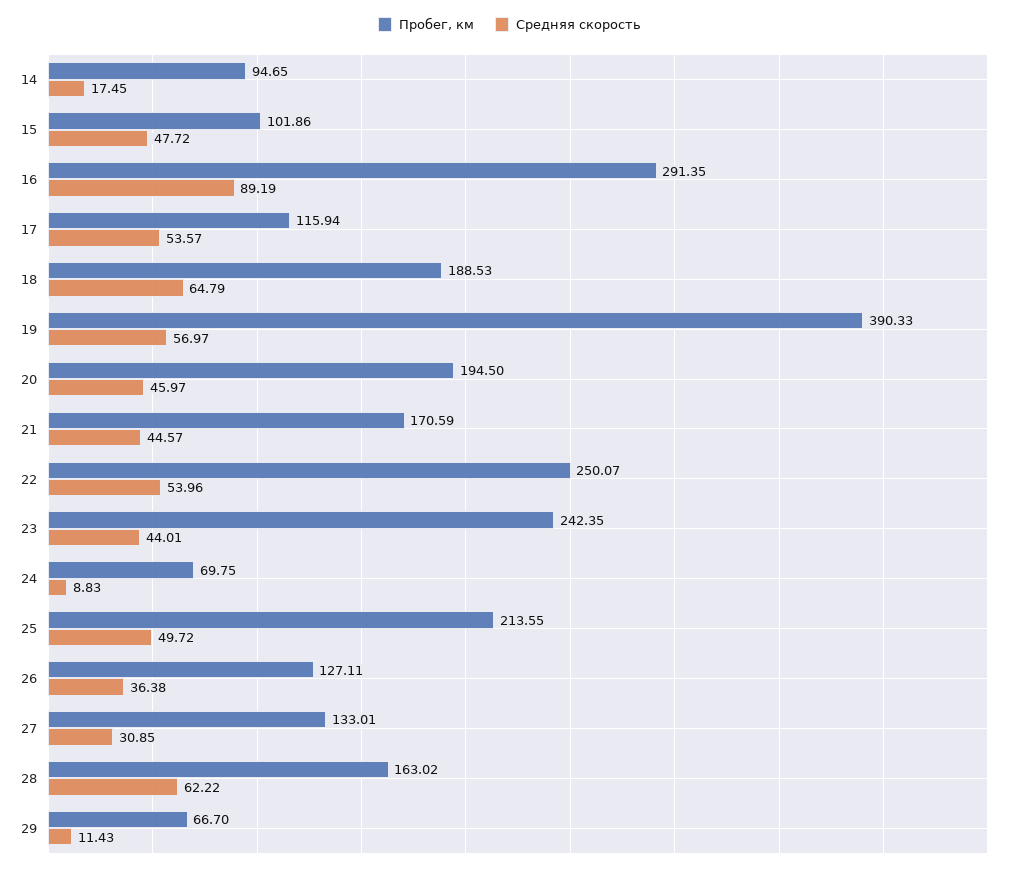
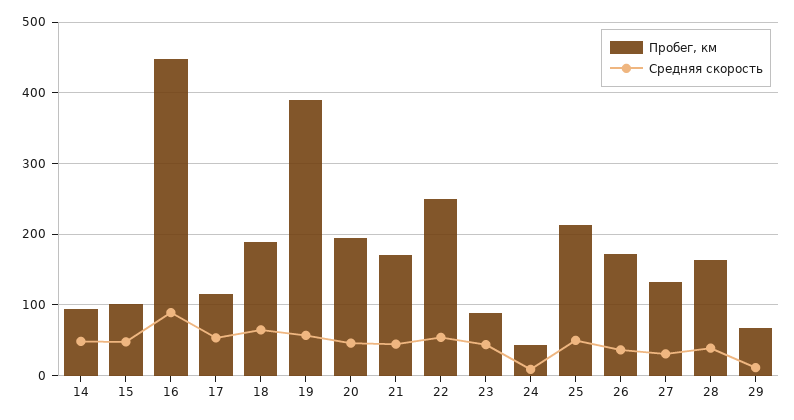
Средняя скорость, 14: 17.45 -> 50
Пробег, км, 16: 291.35 -> 450
Пробег, км, 23: 242.35 -> 90
Пробег, км, 24: 69.75 -> 40
Пробег, км, 26: 127.11 -> 170
Средняя скорость, 28: 62.22 -> 40

